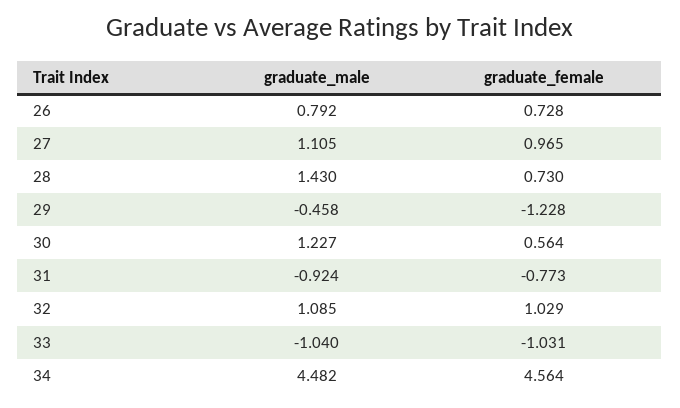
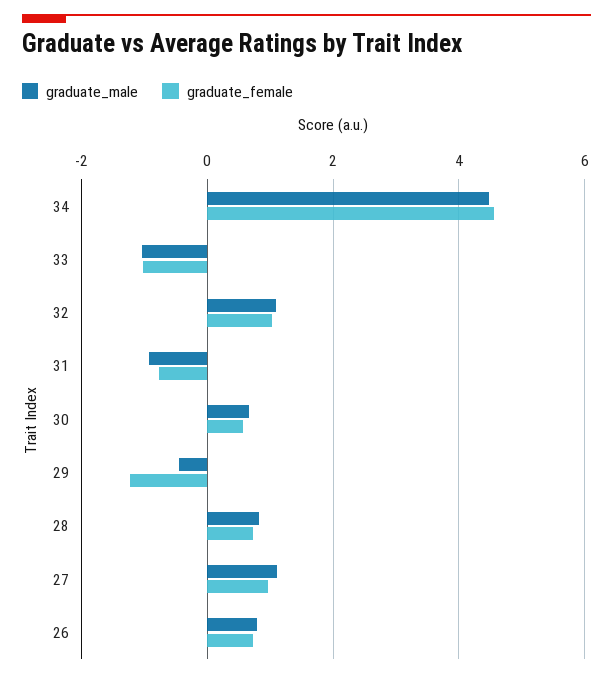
graduate_male, 28: 1.43 -> 0.8
graduate_male, 30: 1.227 -> 0.6

